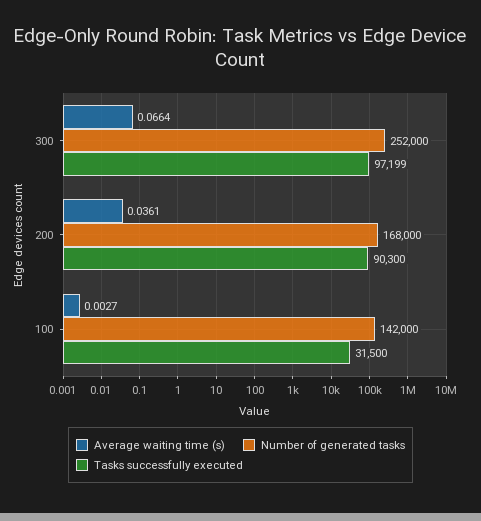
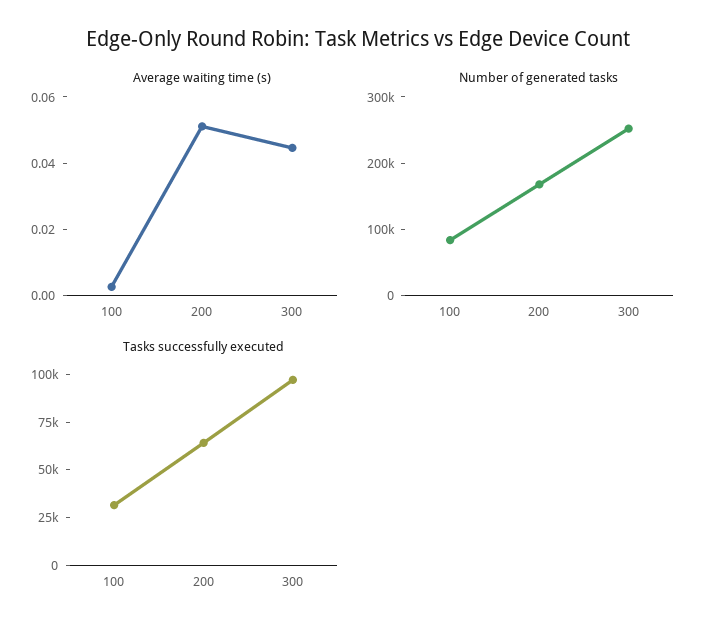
Average waiting time (s), 300: 0.0664 -> 0.045
Average waiting time (s), 200: 0.0361 -> 0.05
Tasks successfully executed, 200: 90300 -> 65000
Number of generated tasks, 100: 142000 -> 80000

